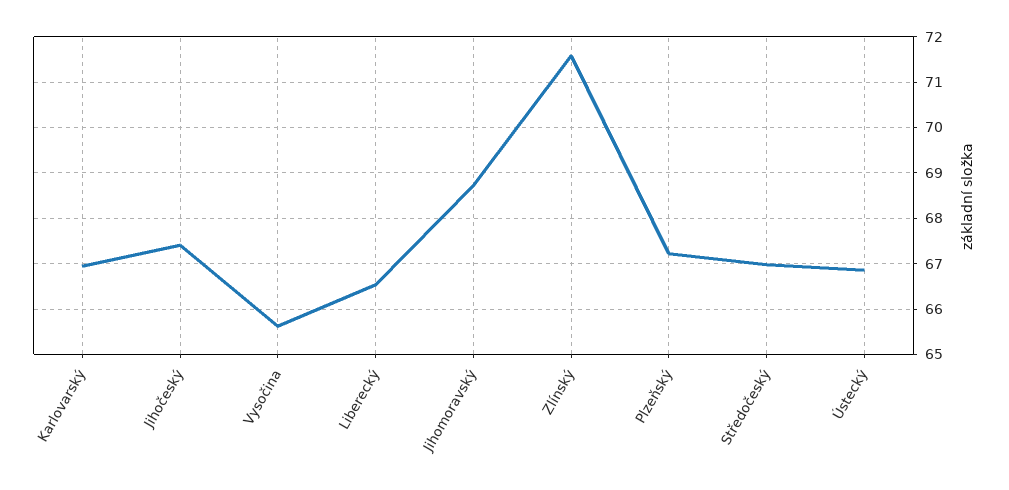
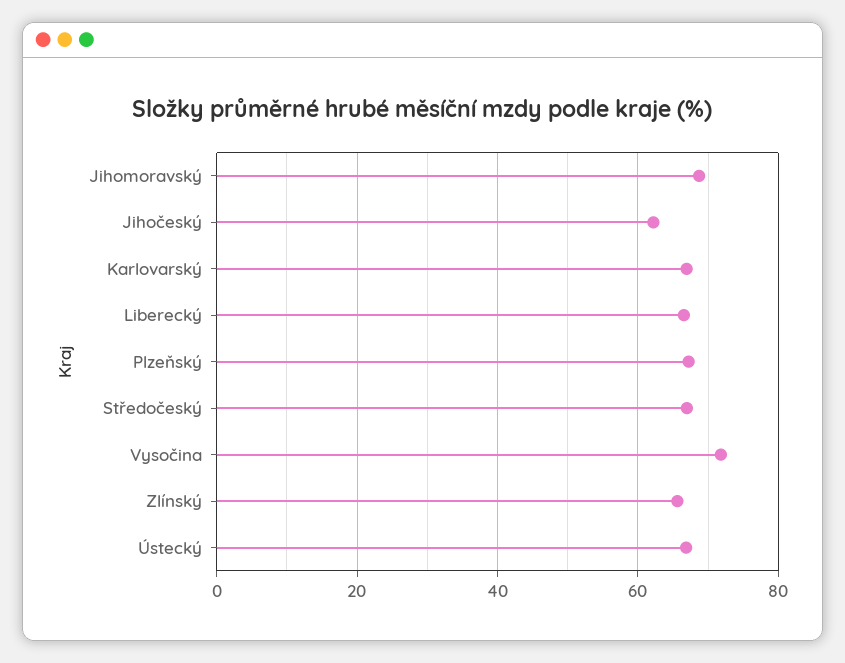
Jihočeský: 67.4 -> 62
Vysočina: 65.6 -> 72
Zlínský: 71.6 -> 66

